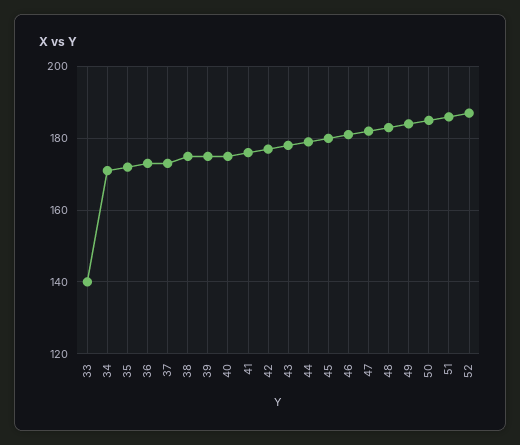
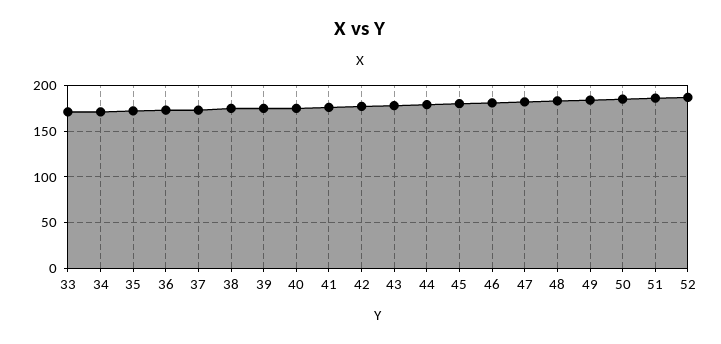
33: 140 -> 170

